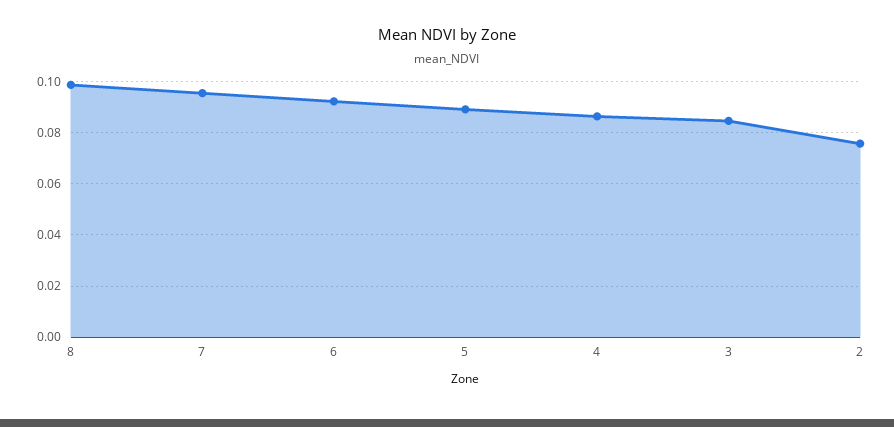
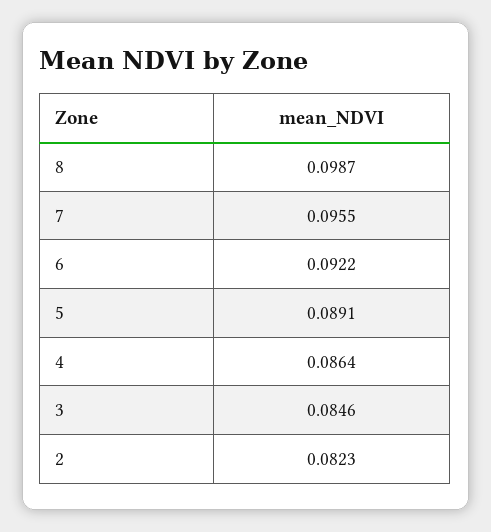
2: 0.075 -> 0.0823

